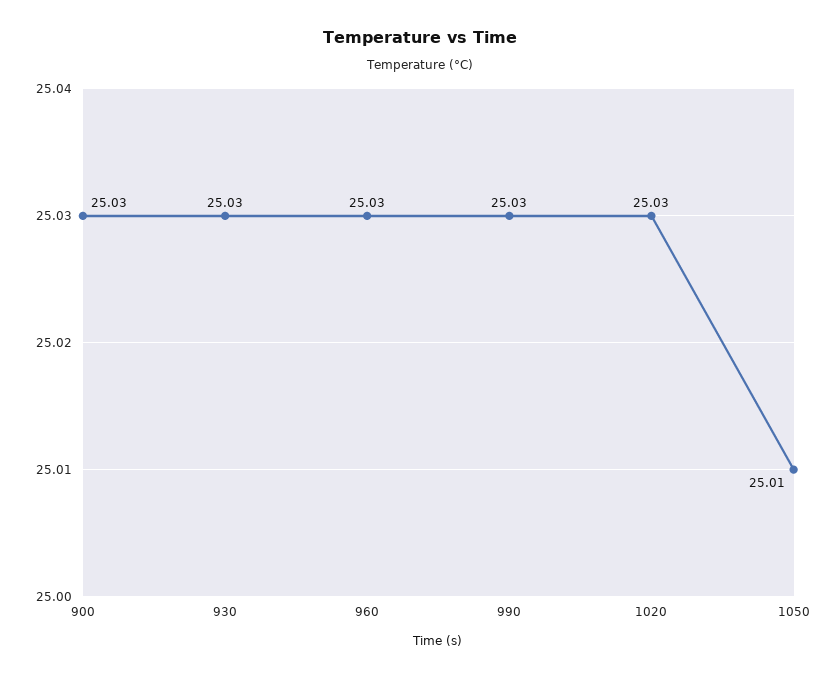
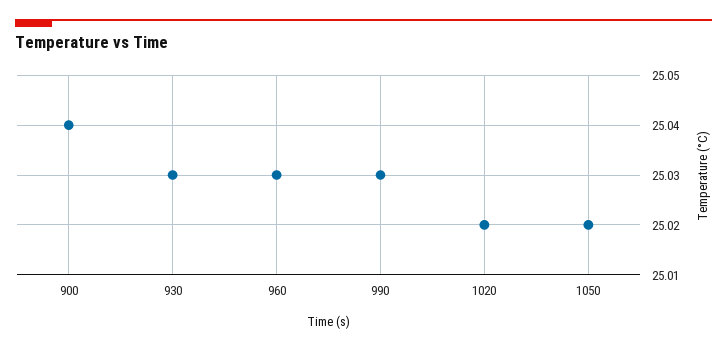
900: 25.03 -> 25.04
1020: 25.03 -> 25.02
1050: 25.01 -> 25.02

